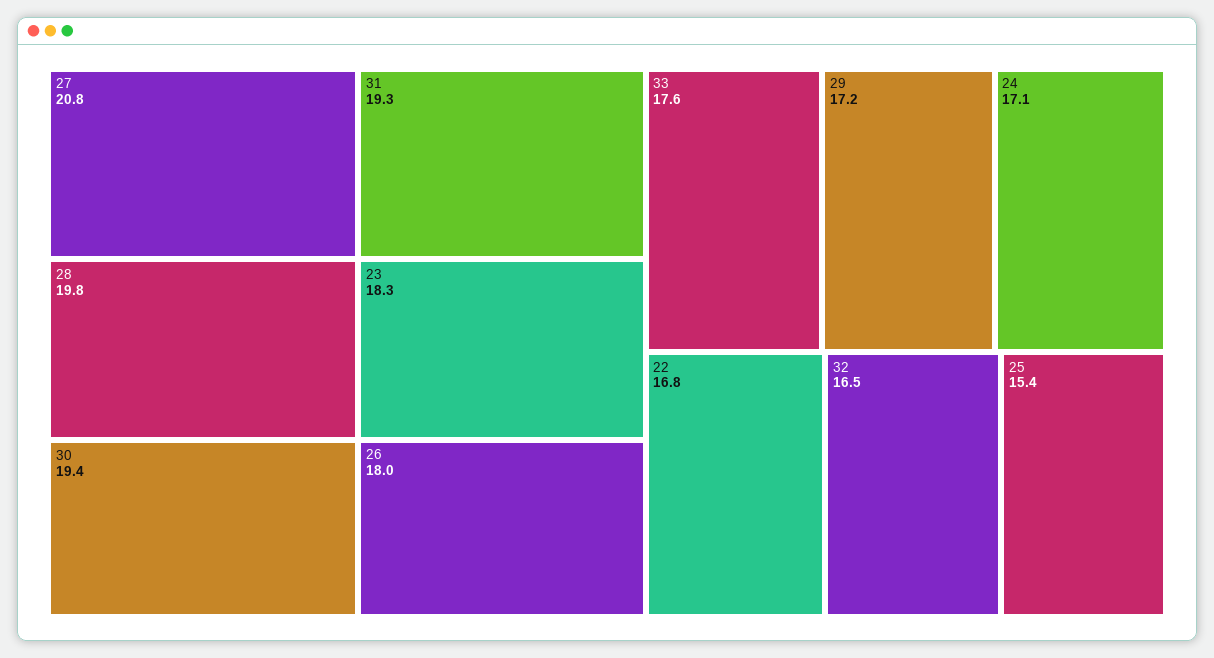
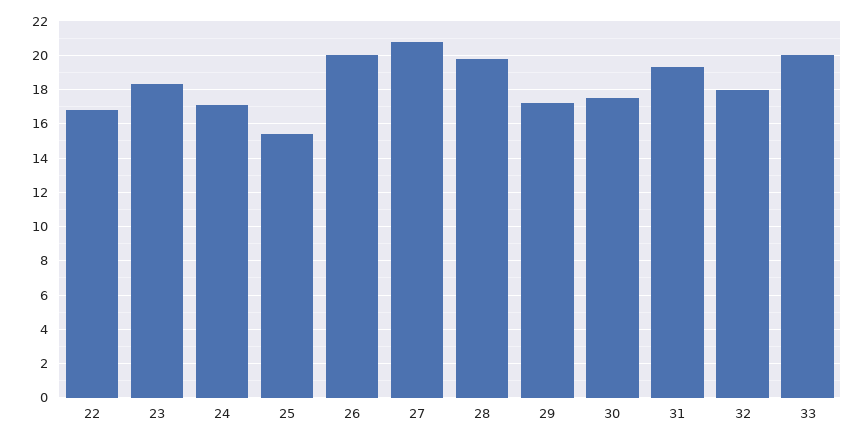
30: 19.4 -> 17.5
26: 18 -> 20
33: 17.6 -> 20
32: 16.5 -> 18

